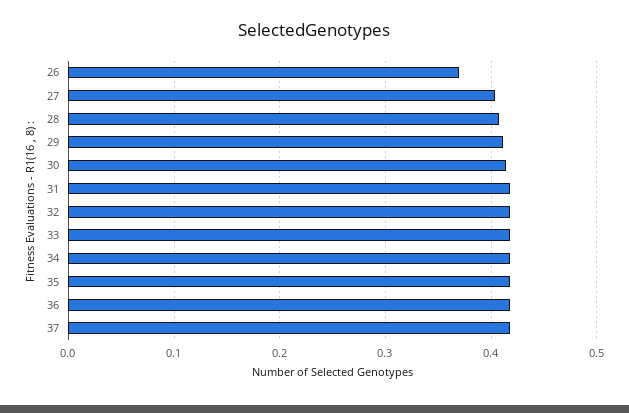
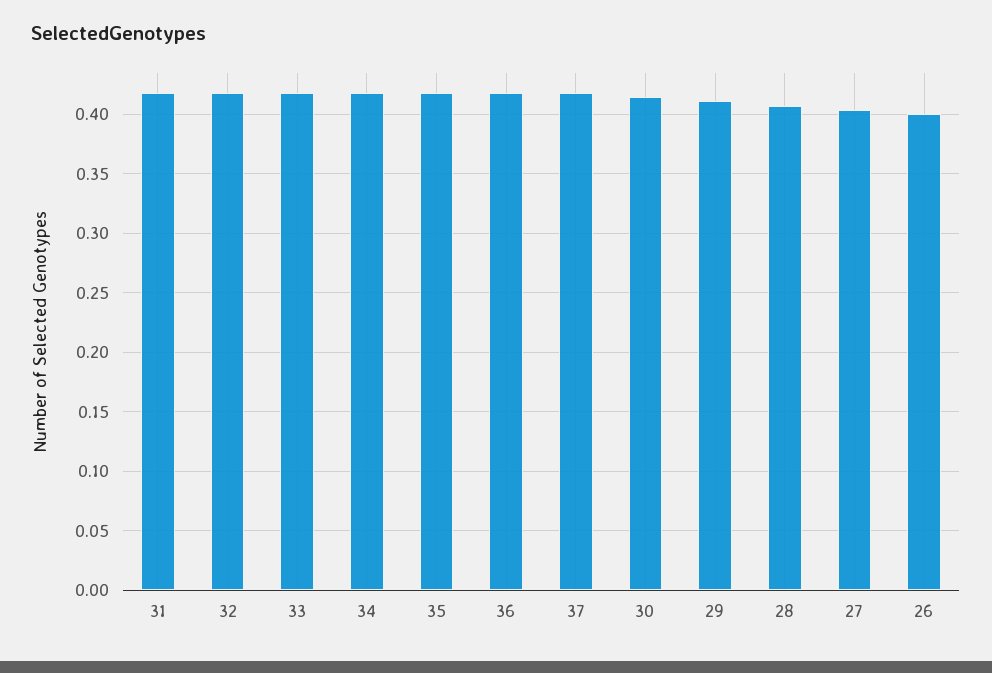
26: 0.37 -> 0.4

